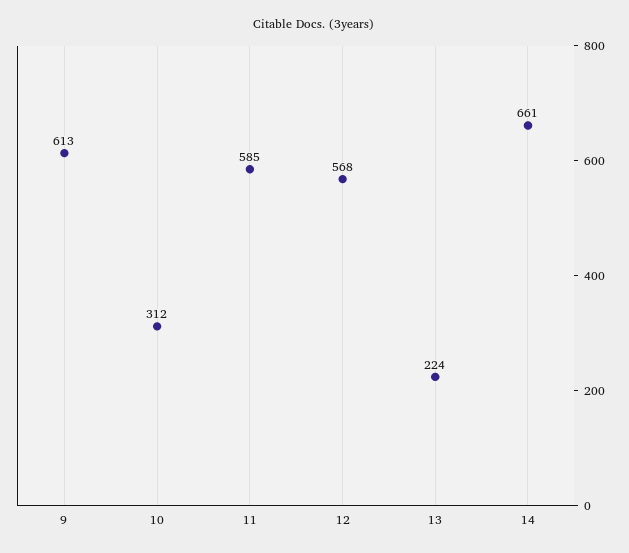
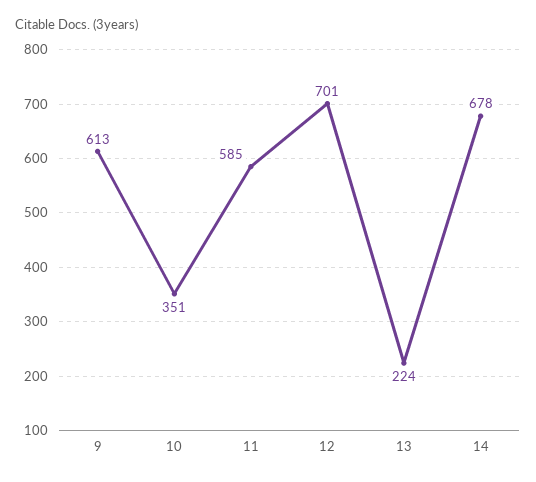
10: 312 -> 351
12: 568 -> 701
14: 661 -> 678

